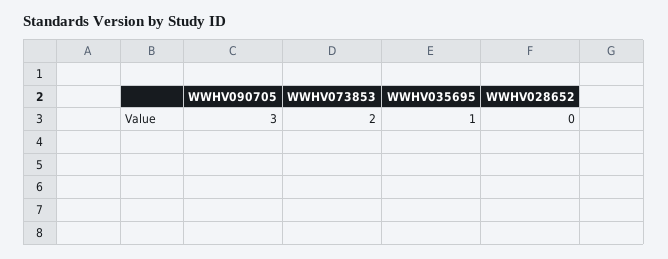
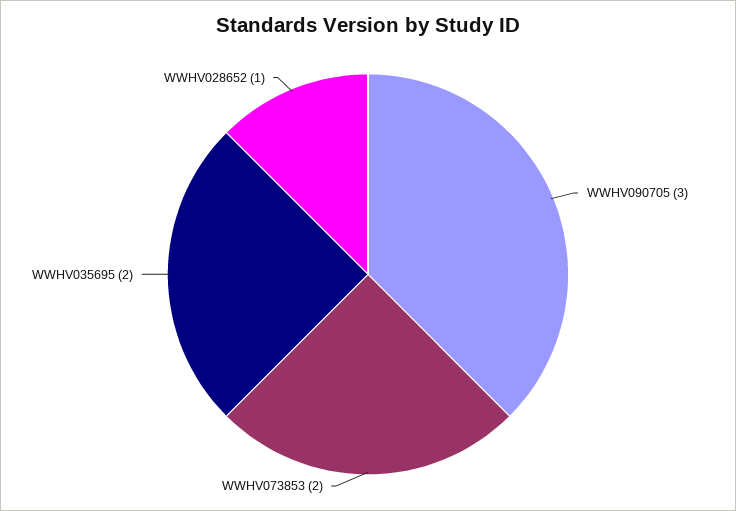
WWHV035695: 1 -> 2
WWHV028652: 0 -> 1

